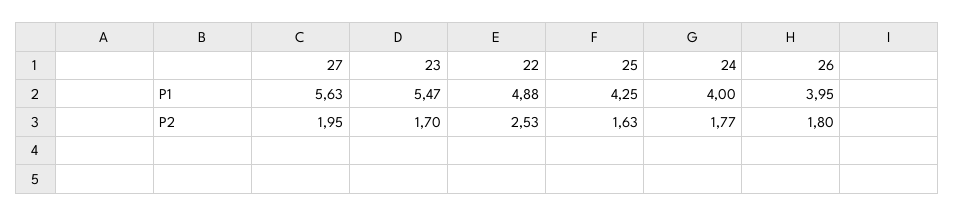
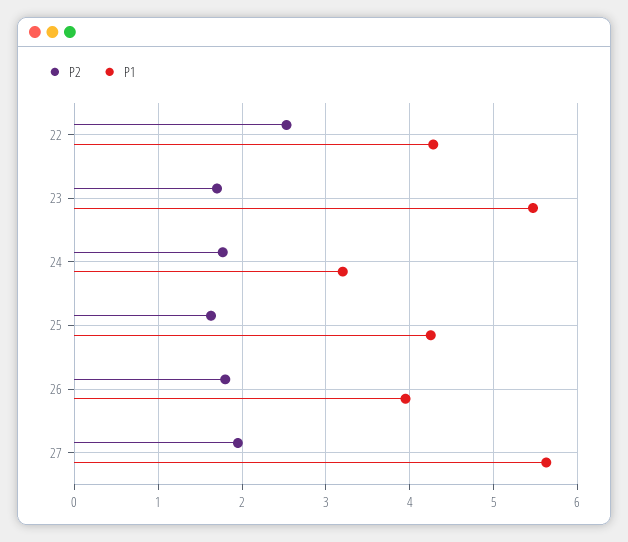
P1, 22: 4.88 -> 4.3
P1, 24: 4 -> 3.2

